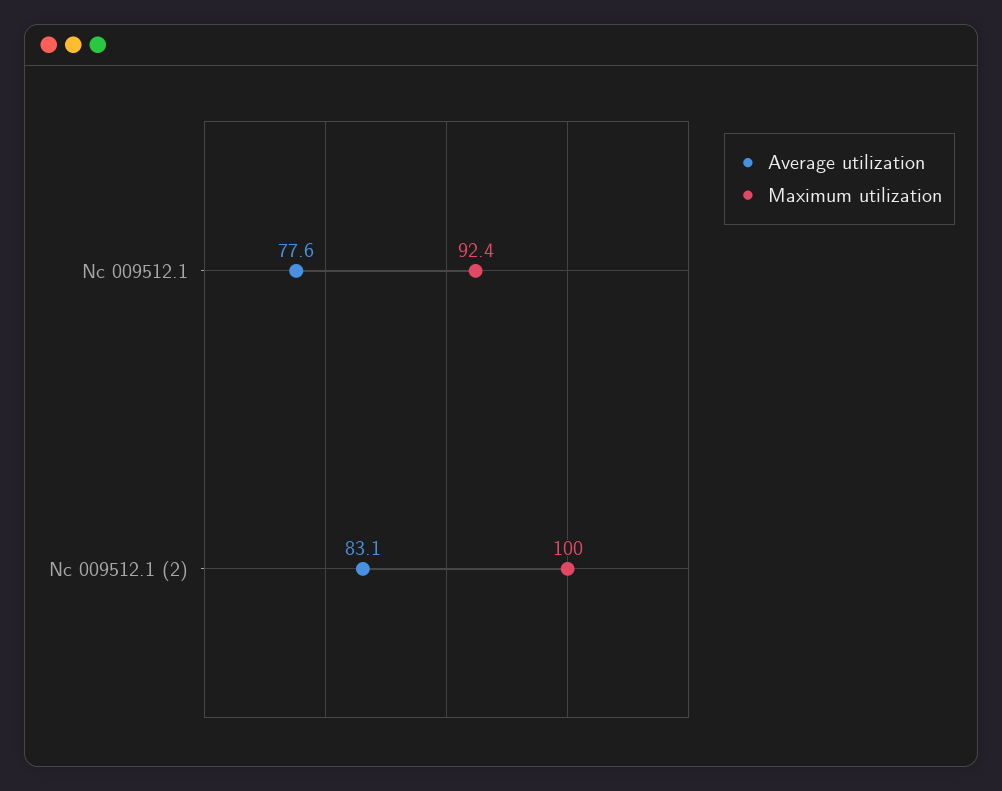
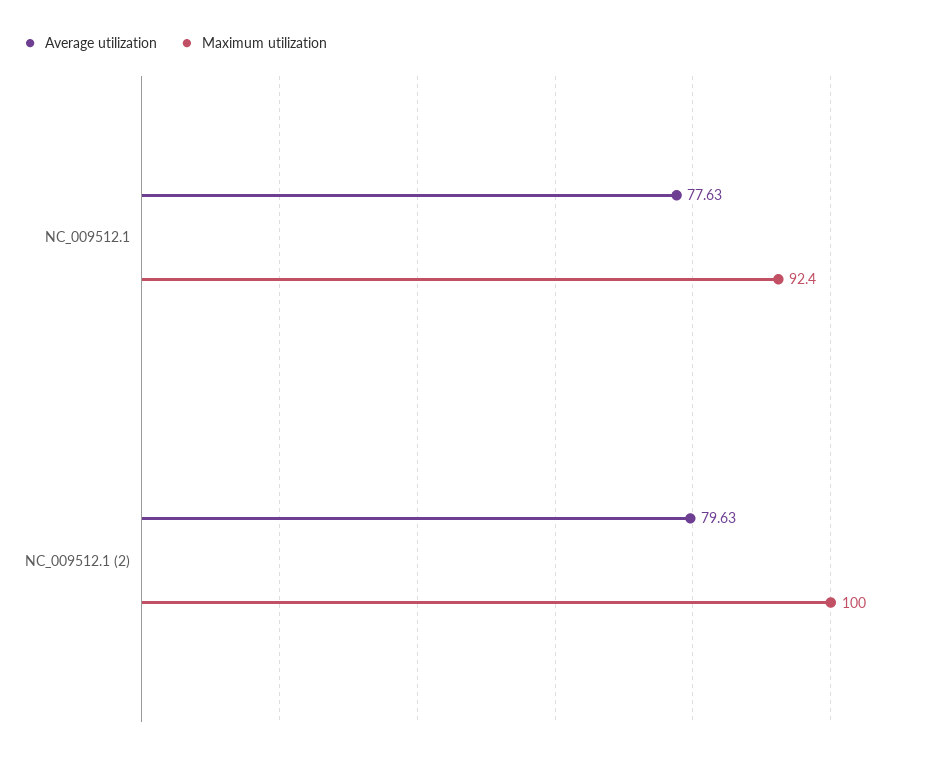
Average utilization, Nc 009512.1 (2): 83.1 -> 79.63

